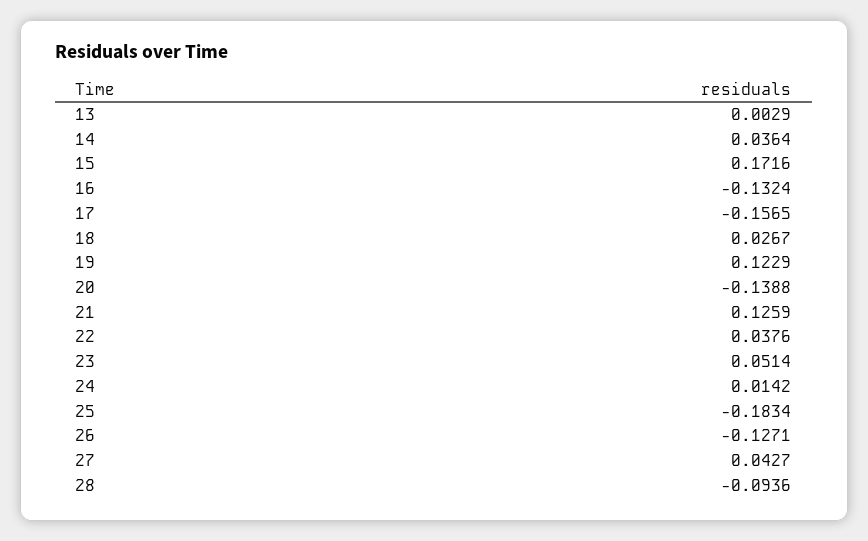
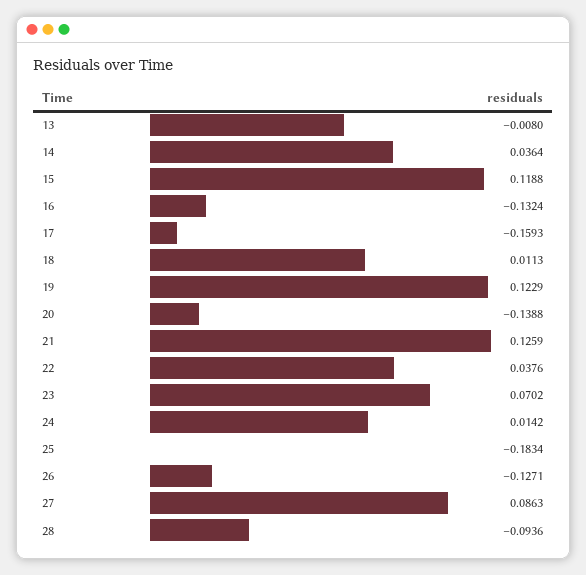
13: 0.0029 -> -0.008
15: 0.1716 -> 0.1188
17: -0.1565 -> -0.1593
18: 0.0267 -> 0.0113
23: 0.0514 -> 0.0702
27: 0.0427 -> 0.0863

